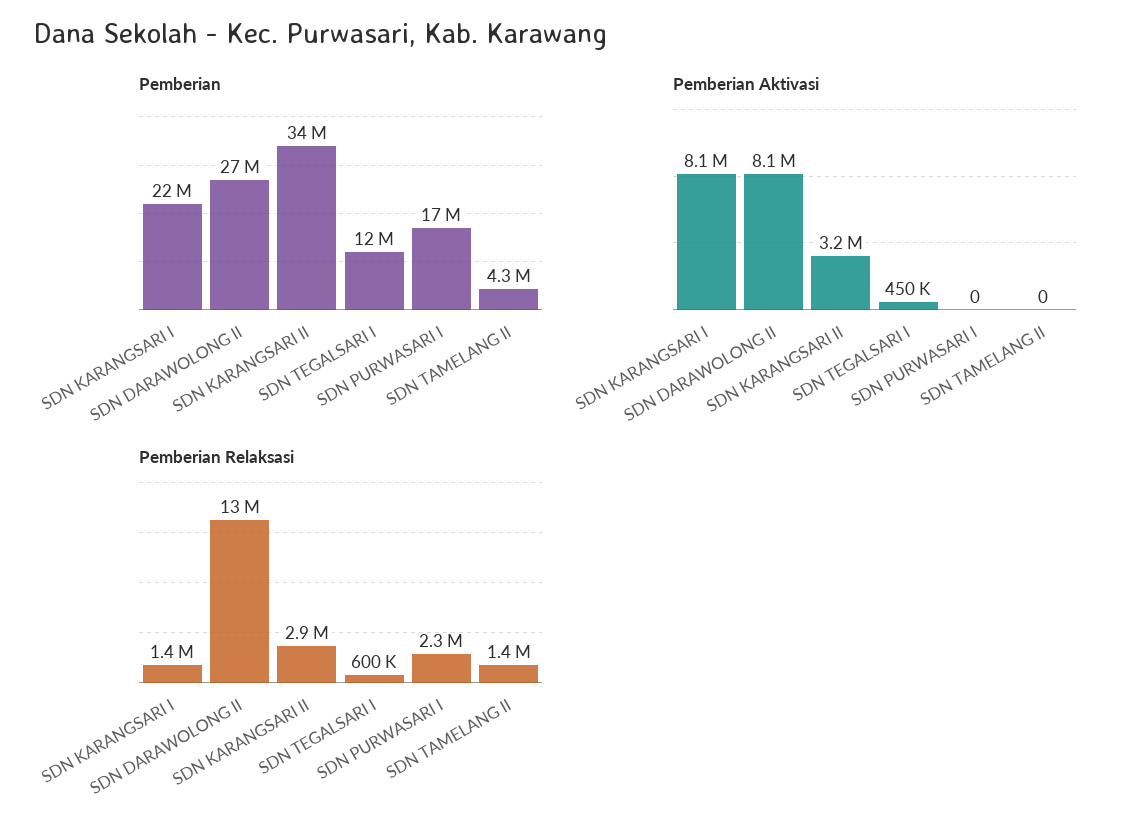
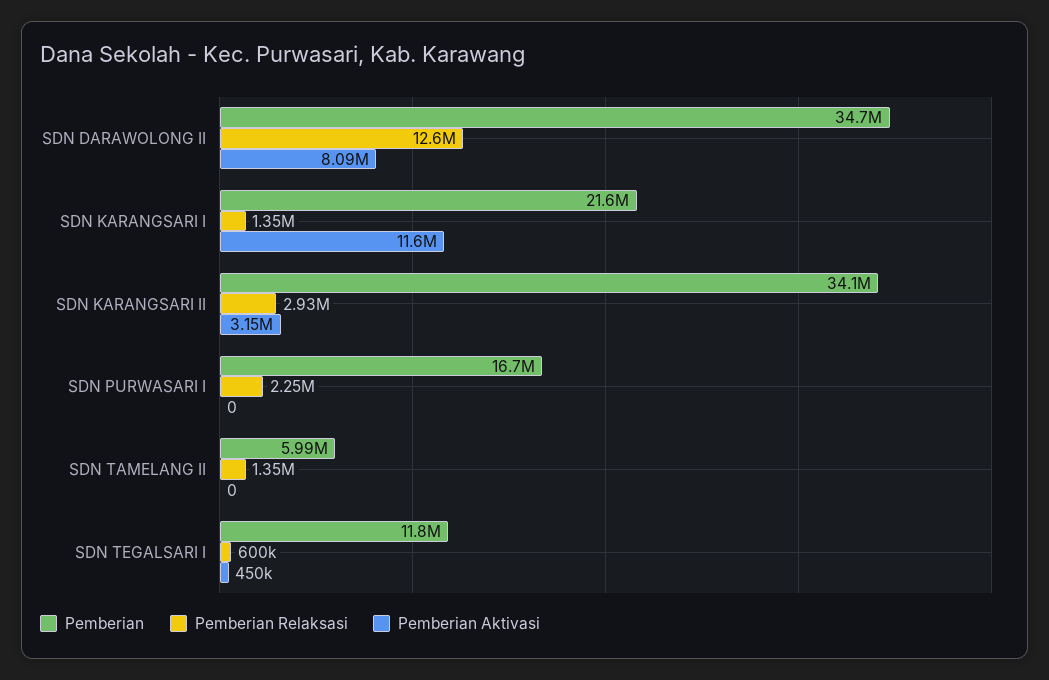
Pemberian, SDN DARAWOLONG II: 27000000 -> 34700000
Pemberian, SDN TAMELANG II: 4300000 -> 5990000
Pemberian Aktivasi, SDN KARANGSARI I: 8100000 -> 11600000

